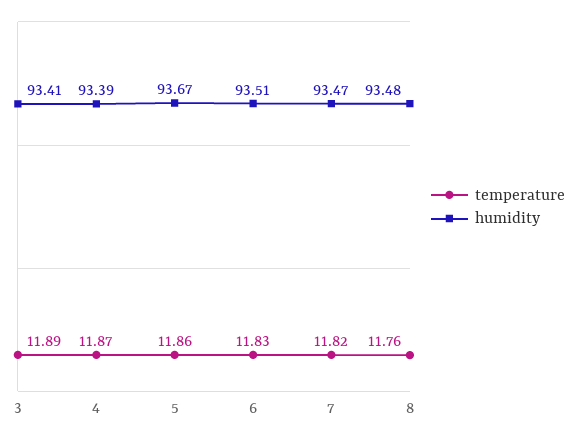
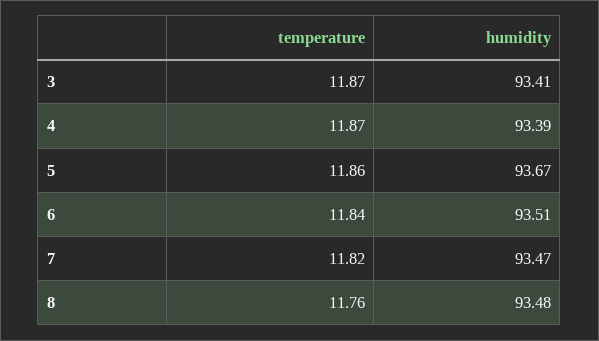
temperature, 3: 11.89 -> 11.87
temperature, 6: 11.83 -> 11.84

